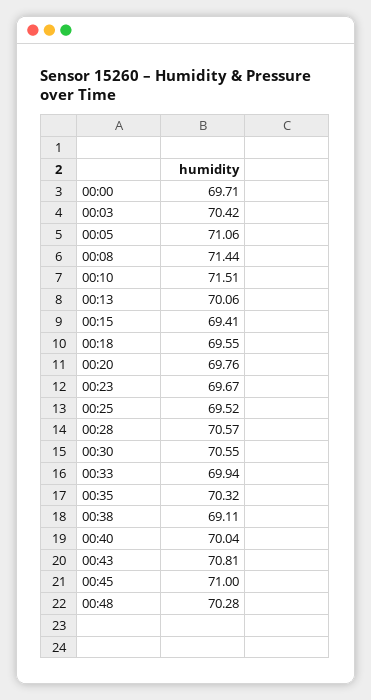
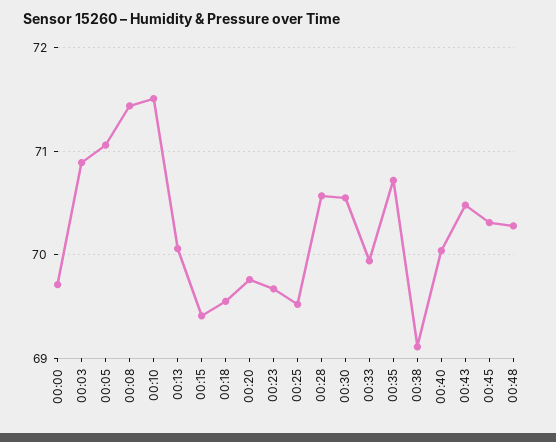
00:03: 70.42 -> 70.9
00:35: 70.32 -> 70.7
00:43: 70.81 -> 70.5
00:45: 71 -> 70.3

